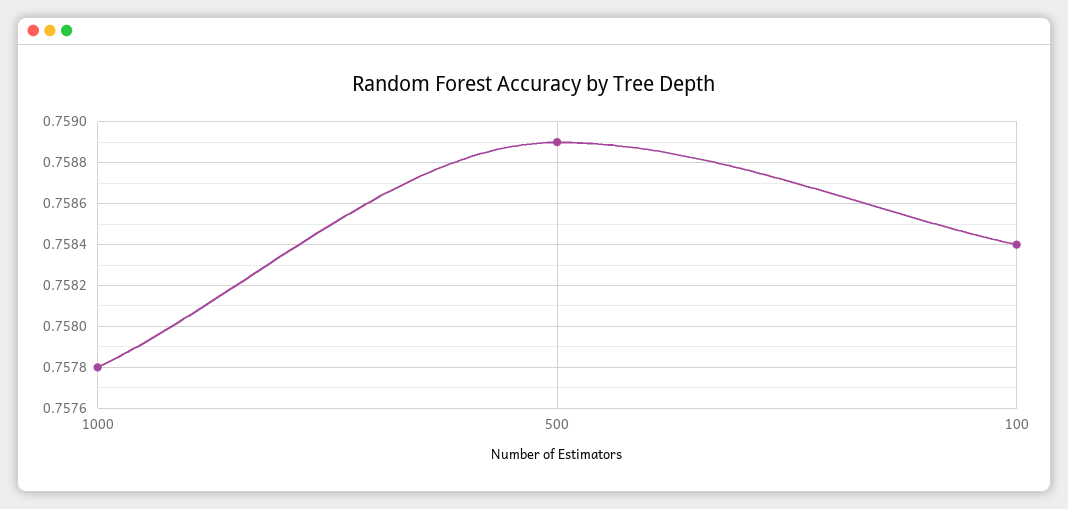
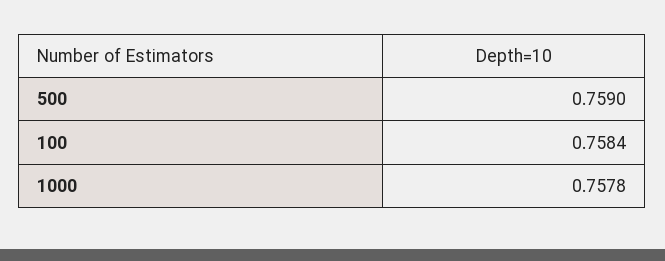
500: 0.7589 -> 0.759

